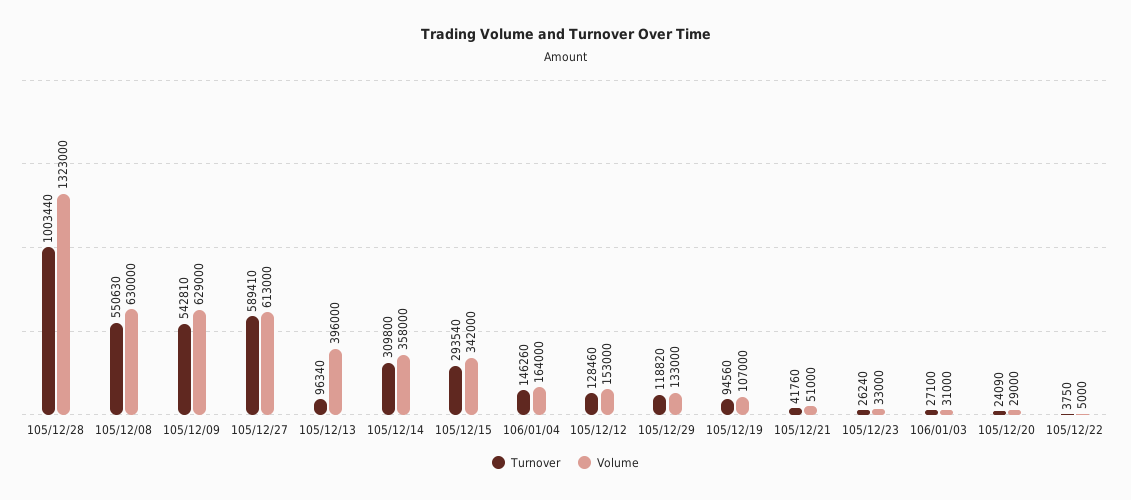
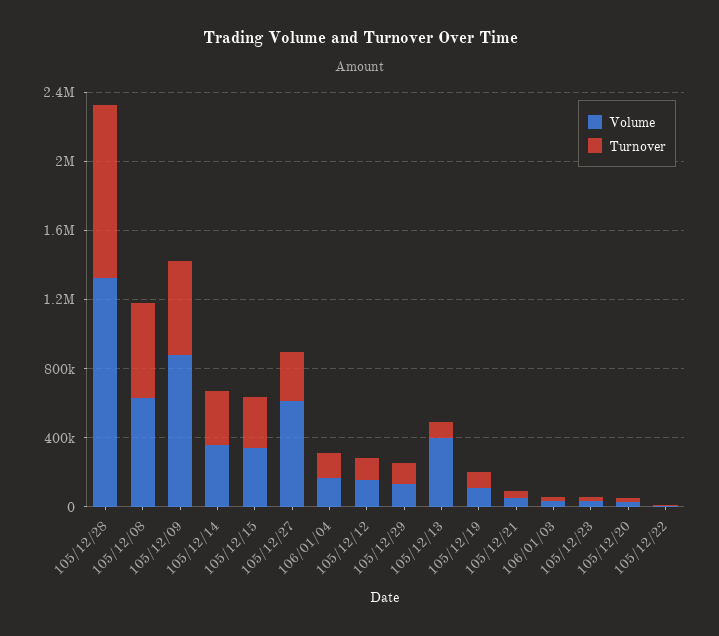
Volume, 105/12/09: 629000 -> 900000
Turnover, 105/12/27: 589410 -> 300000

